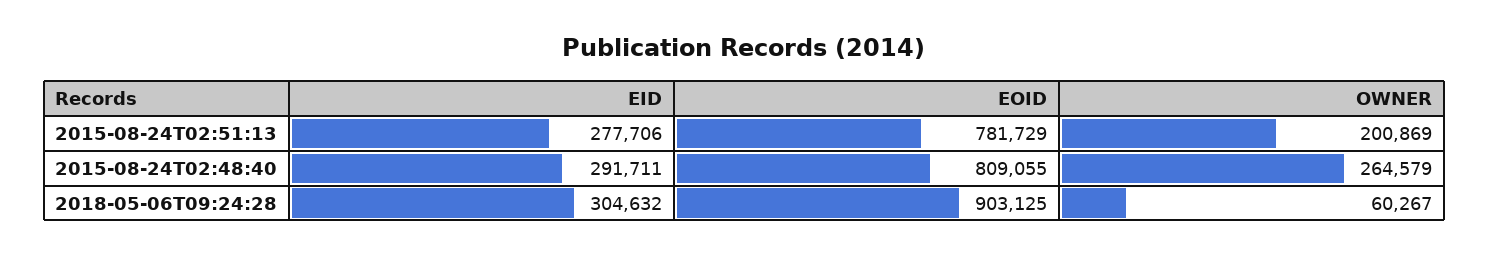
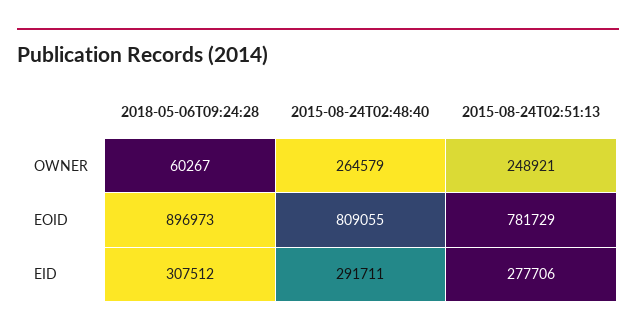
OWNER, 2015-08-24T02:51:13: 200869 -> 248921
EID, 2018-05-06T09:24:28: 304632 -> 307512
EOID, 2018-05-06T09:24:28: 903125 -> 896973

